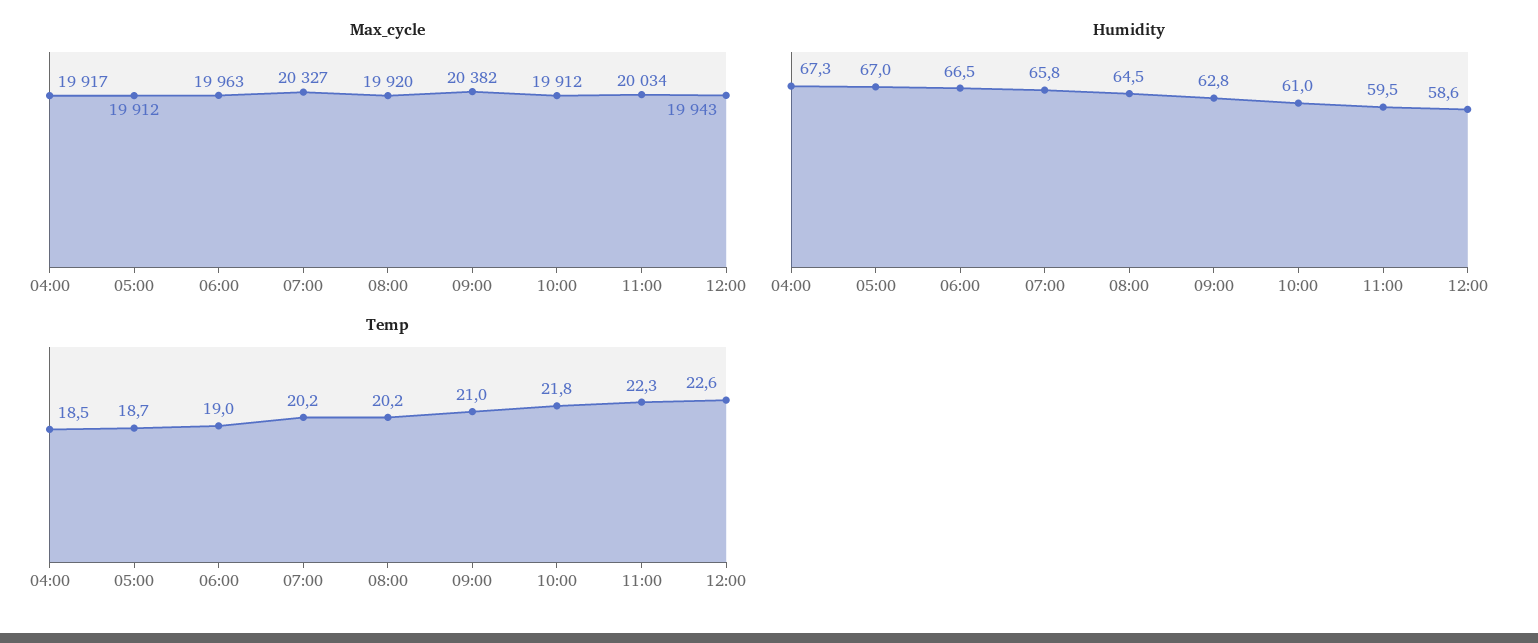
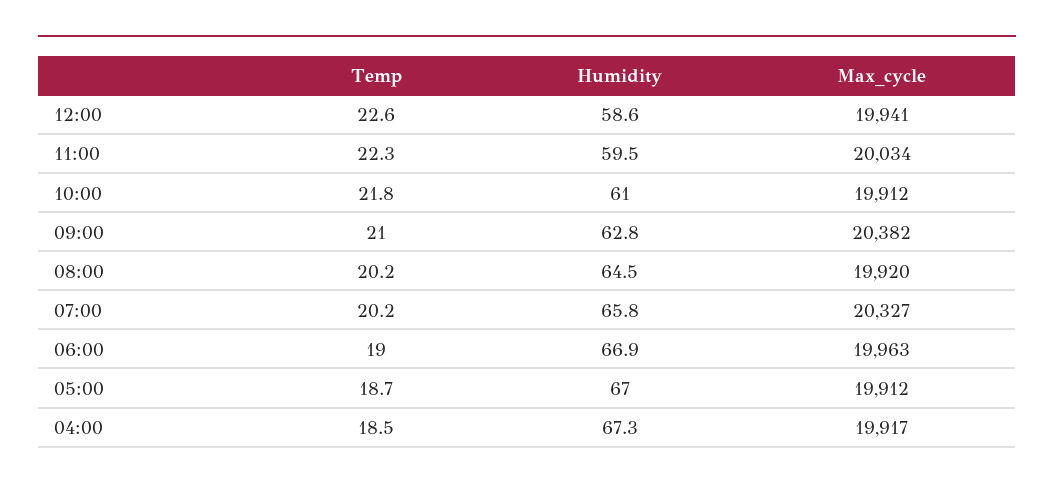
Max_cycle, 12:00: 19943 -> 19941
Humidity, 06:00: 66.5 -> 66.9

